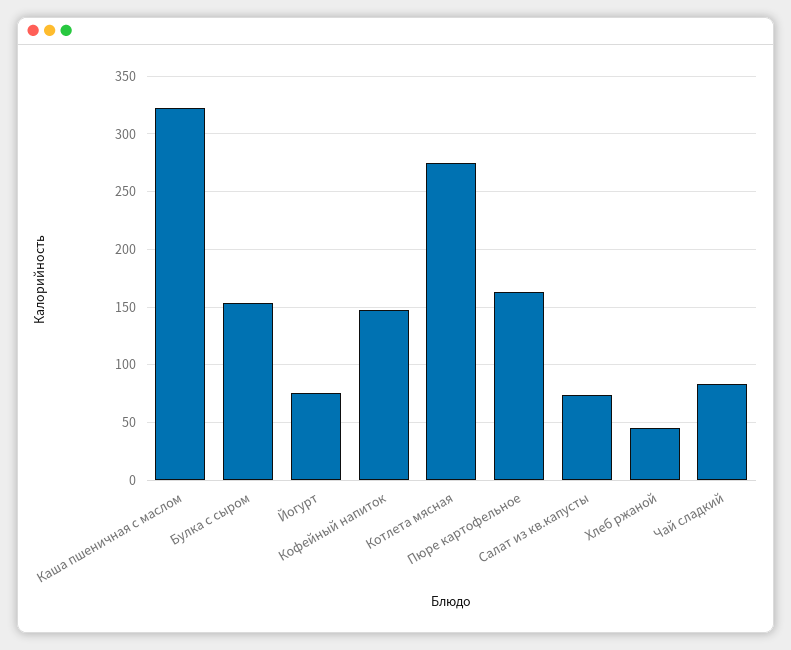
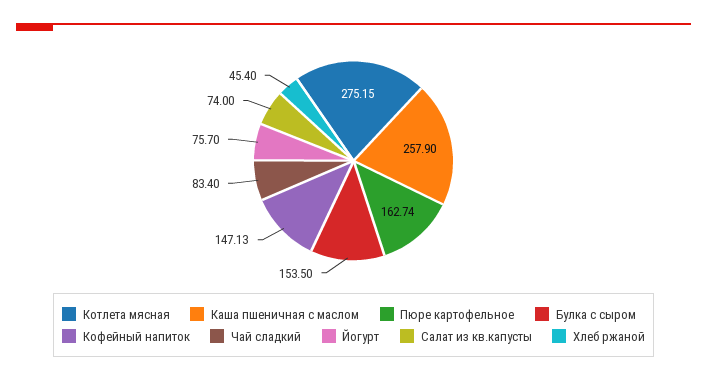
Каша пшеничная с маслом: 320 -> 257.9

